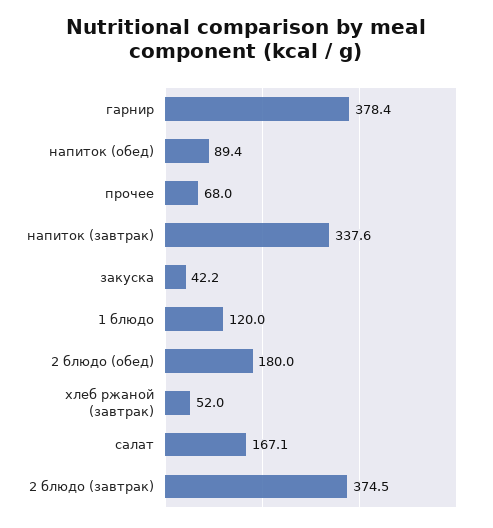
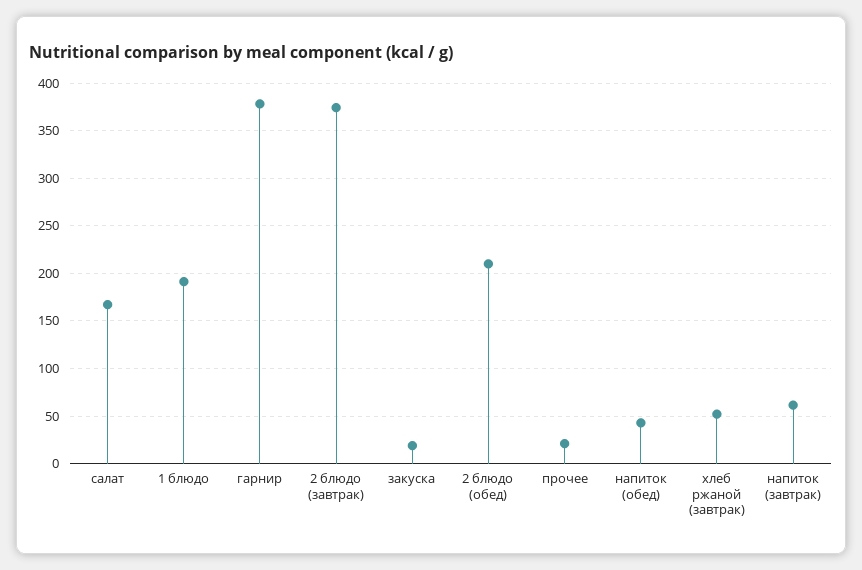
напиток (обед): 89.4 -> 40
прочее: 68 -> 20
напиток (завтрак): 337.6 -> 60
закуска: 42.2 -> 20
1 блюдо: 120 -> 190
2 блюдо (обед): 180 -> 210

